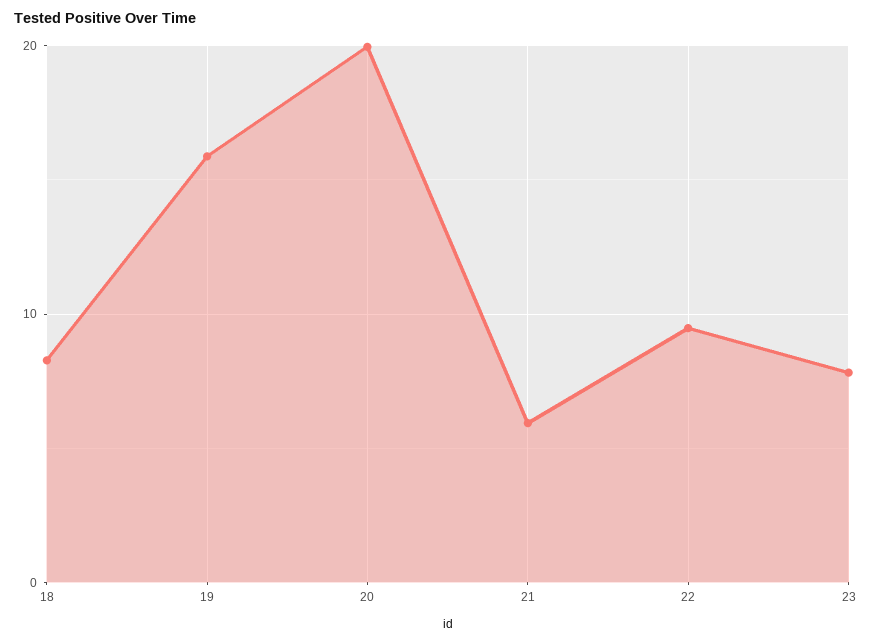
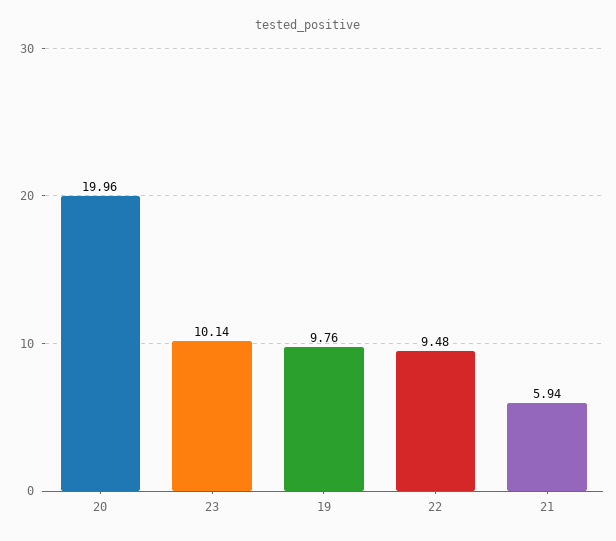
18: 8 -> none
19: 16 -> 9.76
23: 8 -> 10.14

